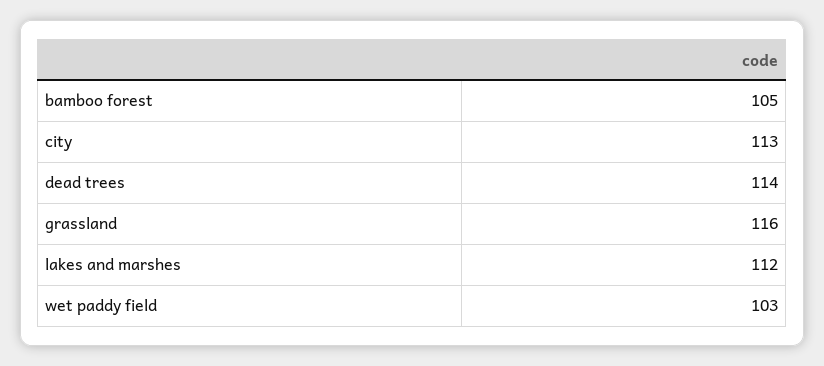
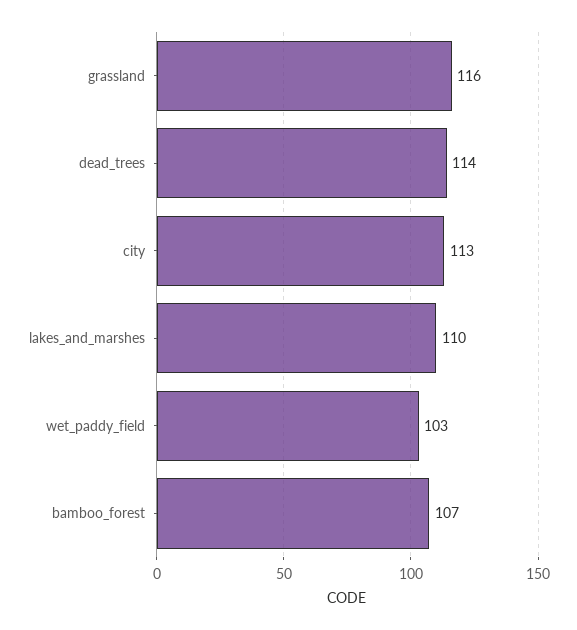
bamboo forest: 105 -> 107
lakes and marshes: 112 -> 110

